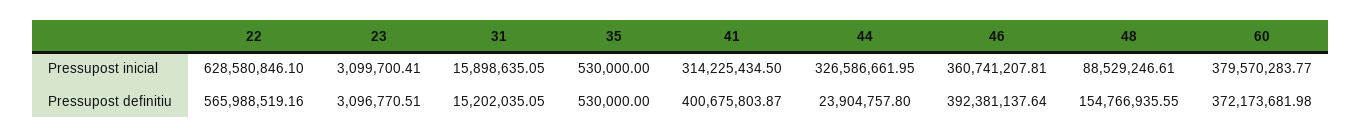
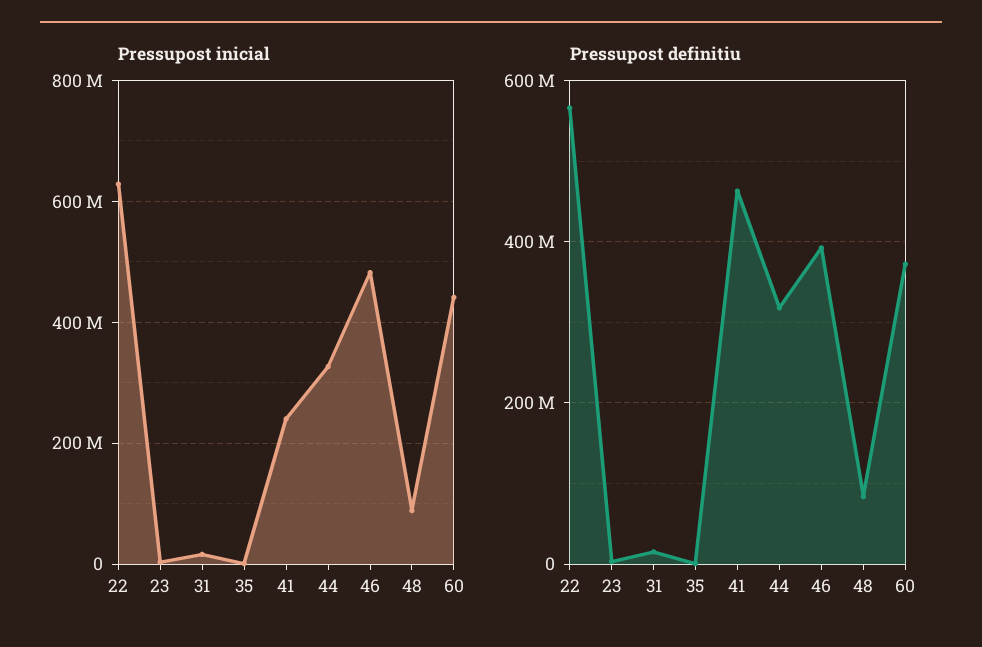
Pressupost inicial, 41: 314225434.5 -> 240000000
Pressupost inicial, 46: 360741207.81 -> 480000000
Pressupost inicial, 60: 379570283.77 -> 440000000
Pressupost definitiu, 41: 400675803.87 -> 460000000
Pressupost definitiu, 44: 23904757.8 -> 320000000
Pressupost definitiu, 48: 154766935.55 -> 80000000

